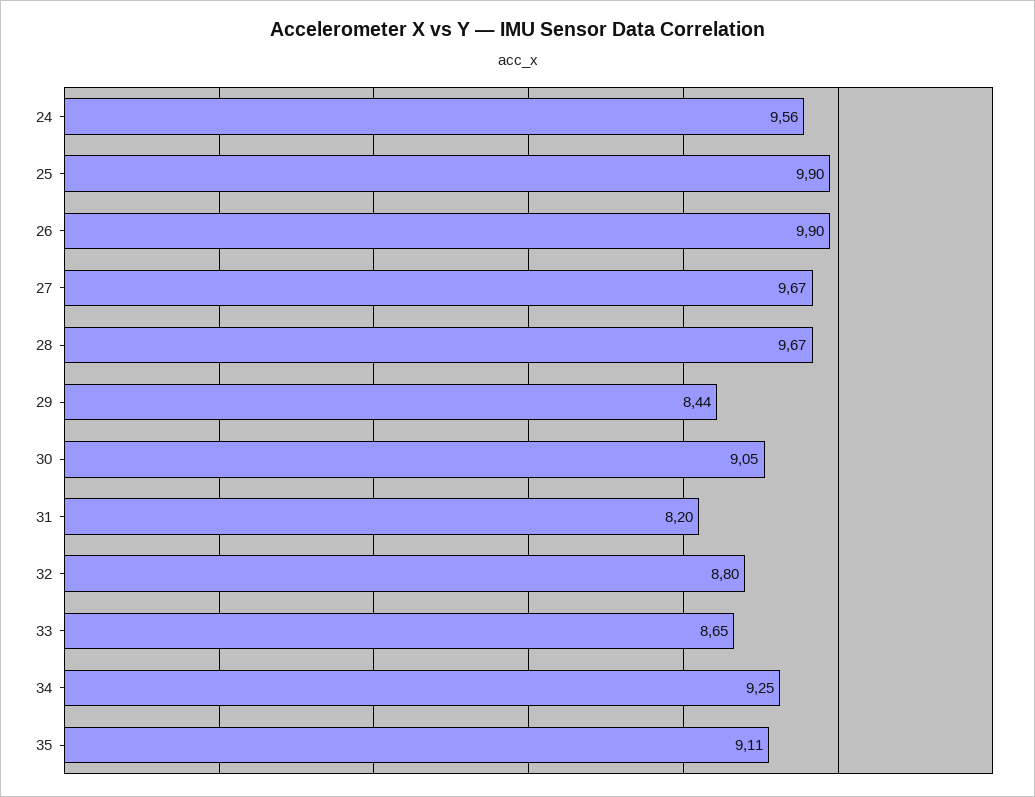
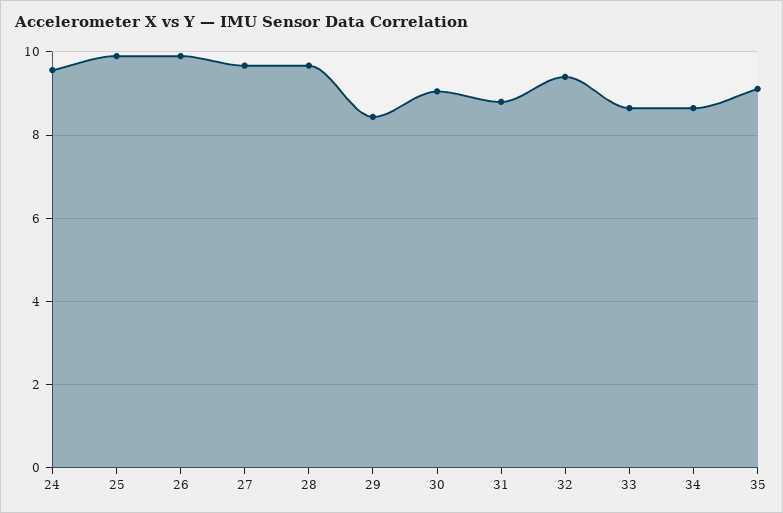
31: 8.2 -> 8.8
32: 8.8 -> 9.4
34: 9.25 -> 8.6

